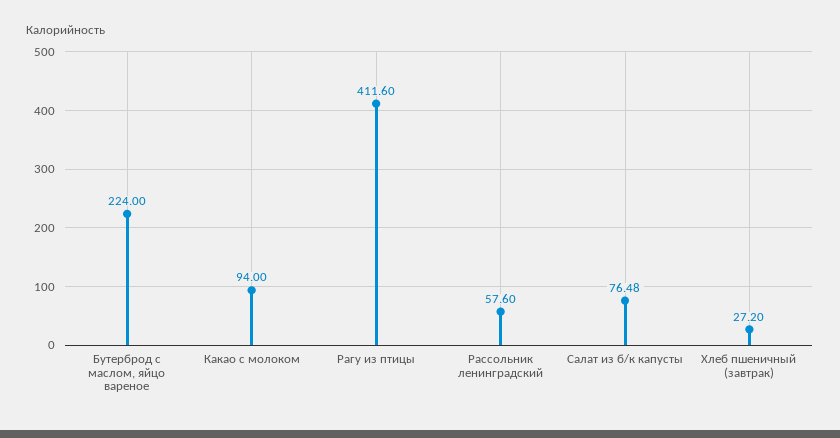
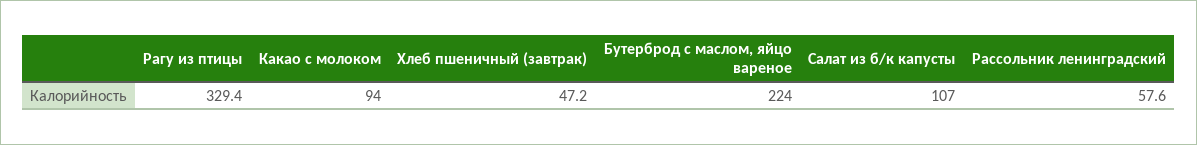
Рагу из птицы: 411.6 -> 329.4
Салат из б/к капусты: 76.48 -> 107
Хлеб пшеничный (завтрак): 27.2 -> 47.2

